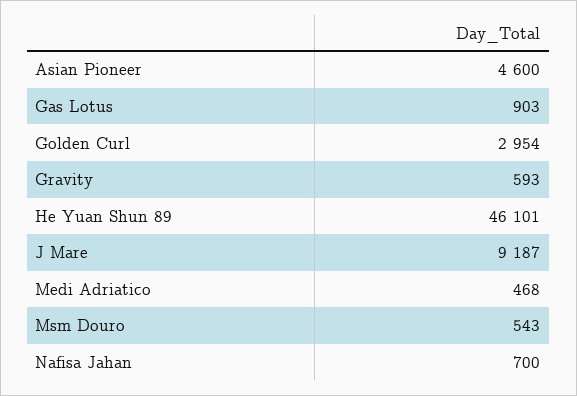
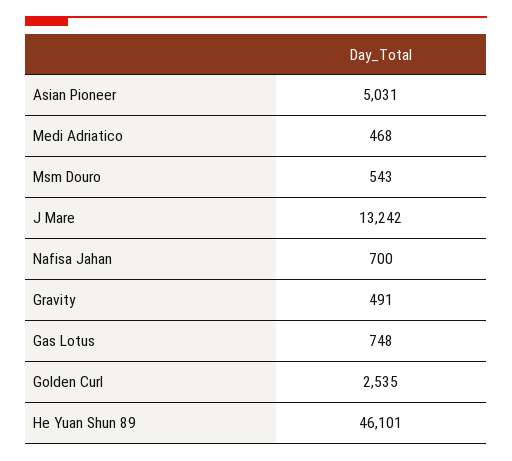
Asian Pioneer: 4600 -> 5031
Gas Lotus: 903 -> 748
Golden Curl: 2954 -> 2535
Gravity: 593 -> 491
J Mare: 9187 -> 13242

